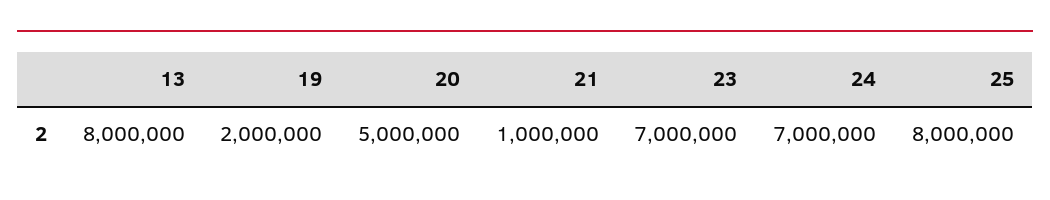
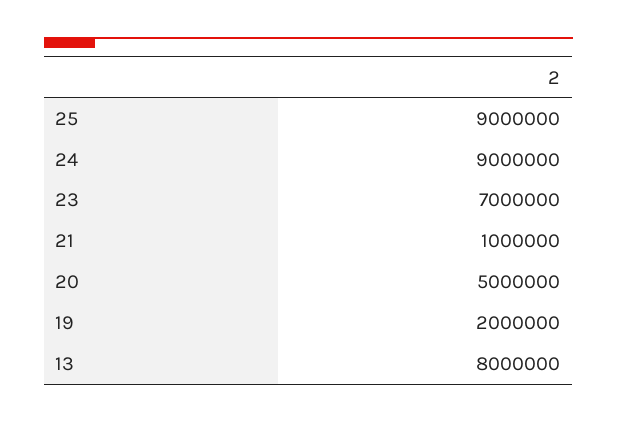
24: 7000000 -> 9000000
25: 8000000 -> 9000000

